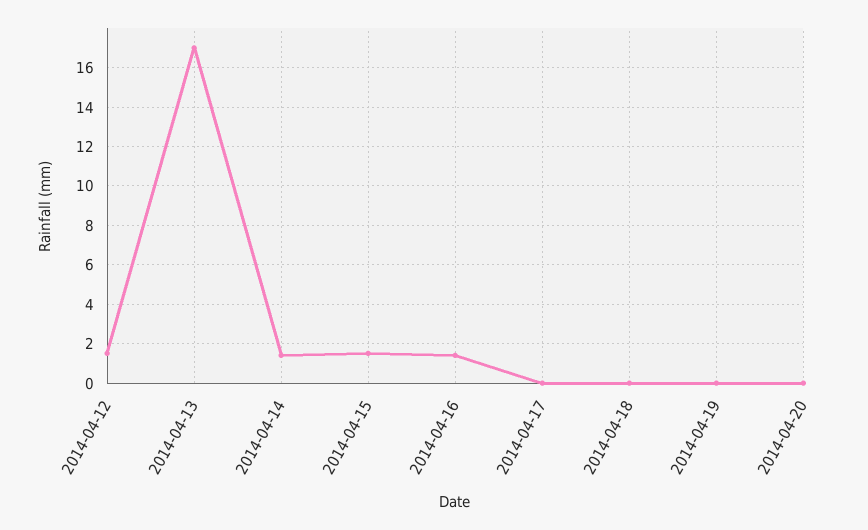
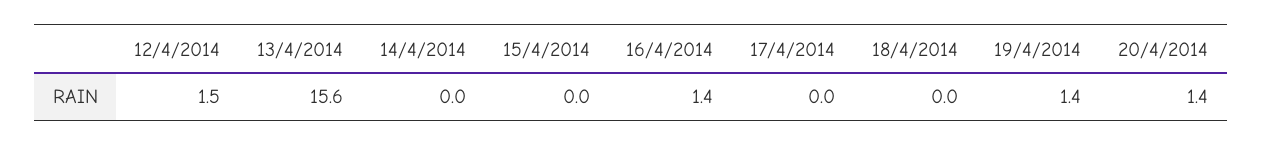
2014-04-13: 17 -> 15.6
2014-04-14: 1.5 -> 0
2014-04-15: 1.5 -> 0
2014-04-19: 0 -> 1.4
2014-04-20: 0 -> 1.4

